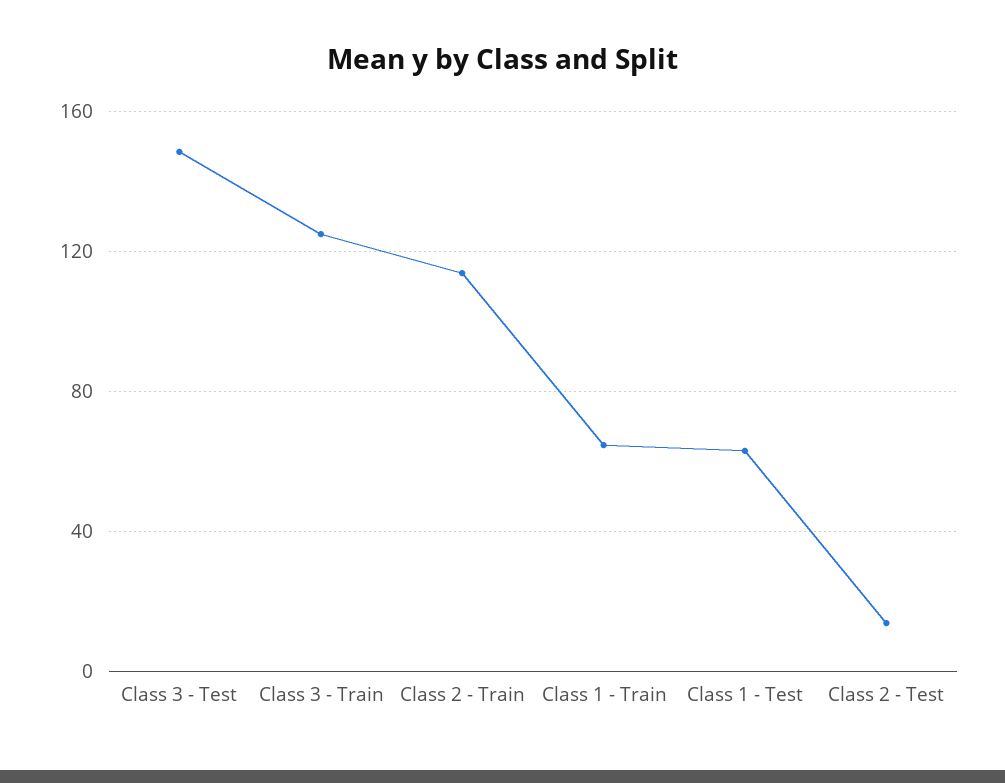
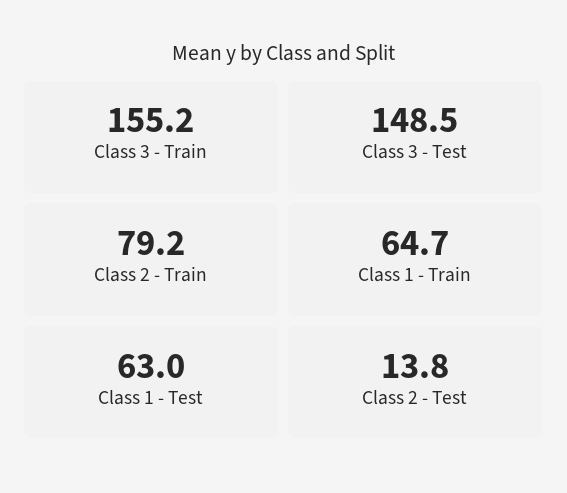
Class 3 - Train: 125 -> 155.2
Class 2 - Train: 115 -> 79.2

